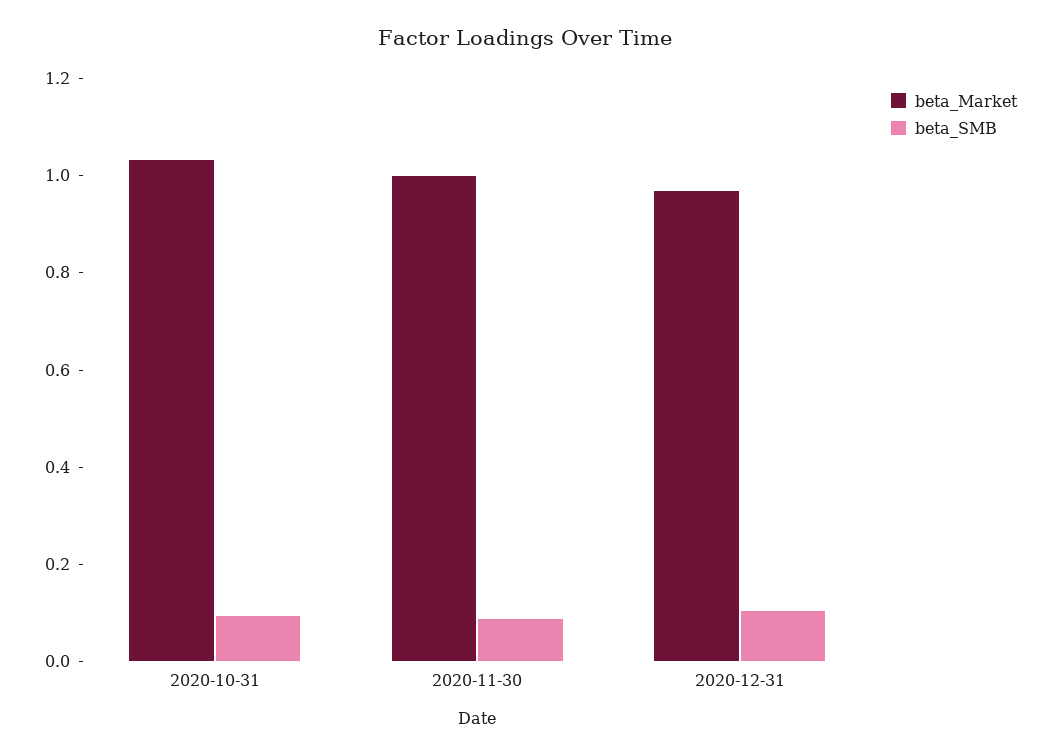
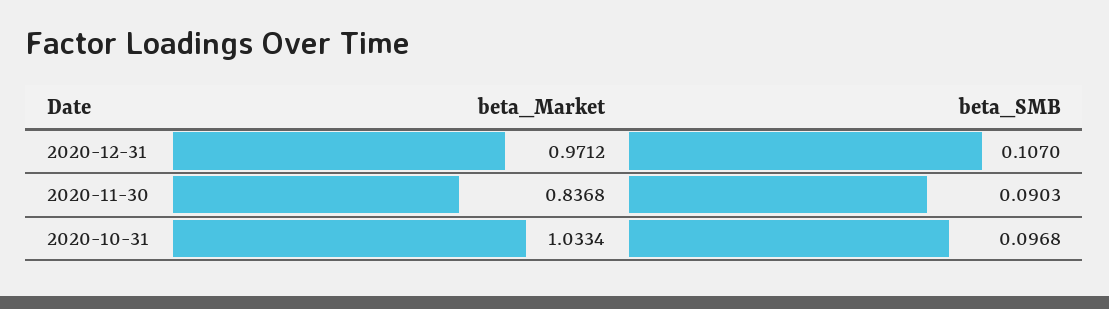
beta_Market, 2020-11-30: 1 -> 0.8368

